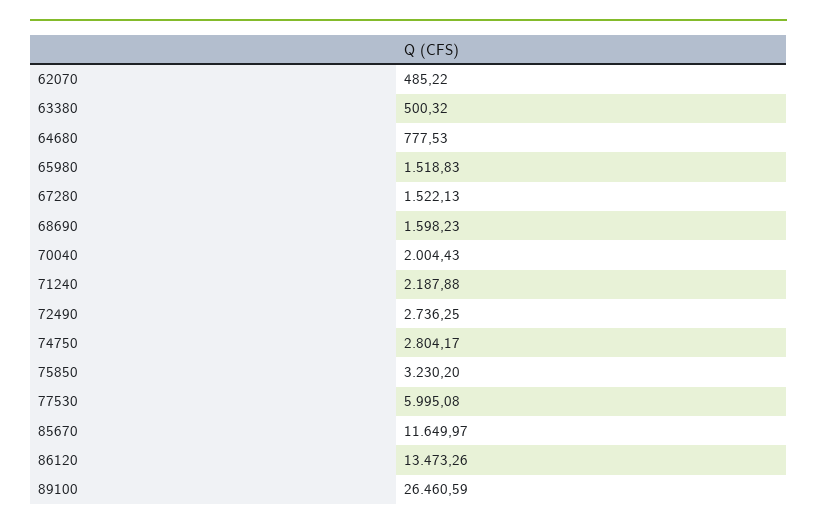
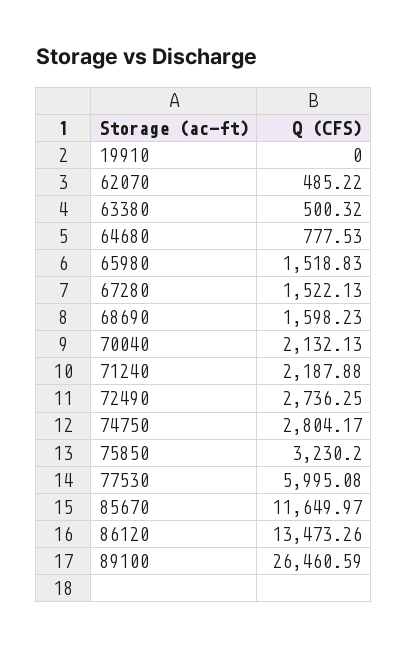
70040: 2004.43 -> 2132.13
19910: none -> 0

